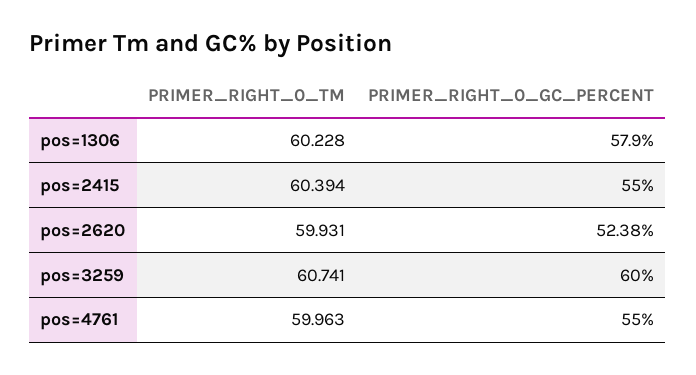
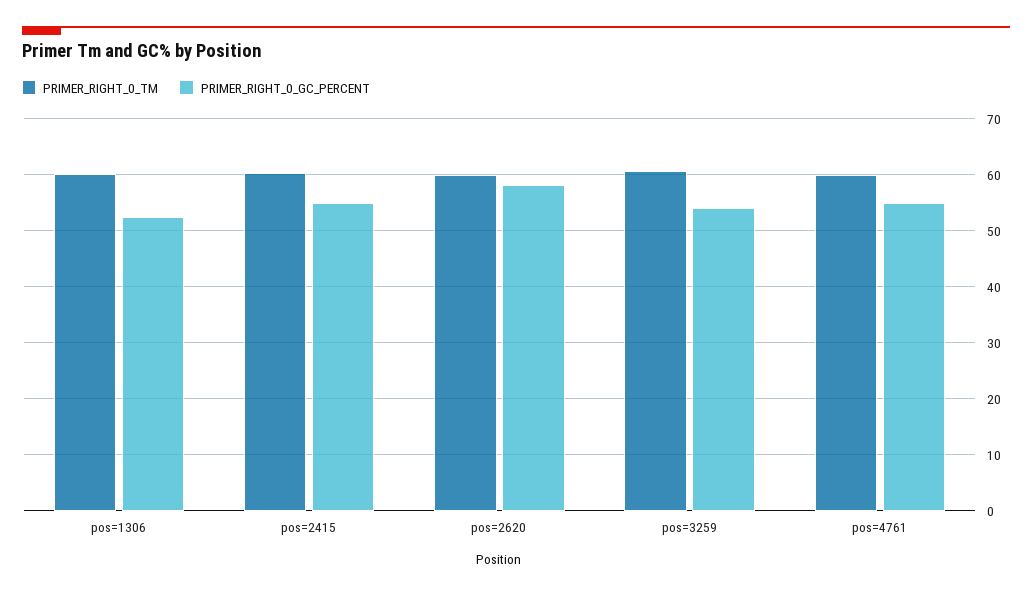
PRIMER_RIGHT_0_GC_PERCENT, pos=1306: 57.9 -> 52
PRIMER_RIGHT_0_GC_PERCENT, pos=2620: 52.38 -> 58
PRIMER_RIGHT_0_GC_PERCENT, pos=3259: 60 -> 54

